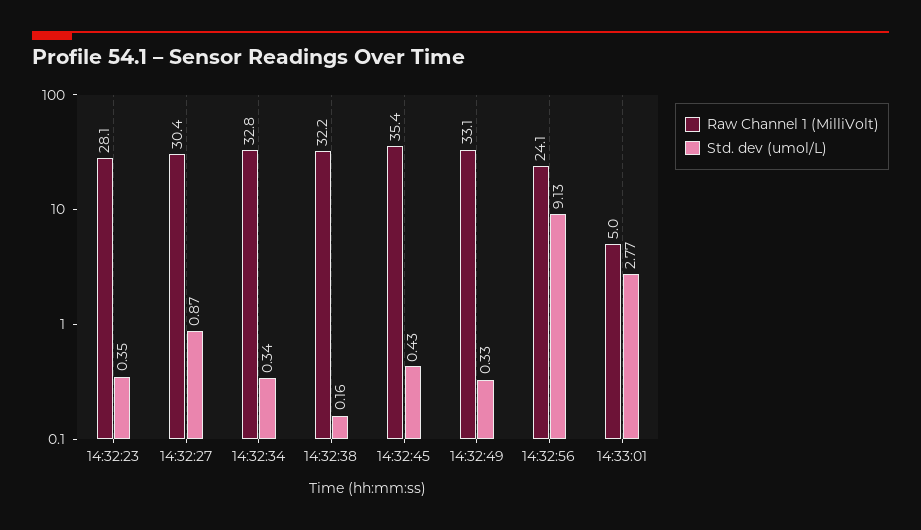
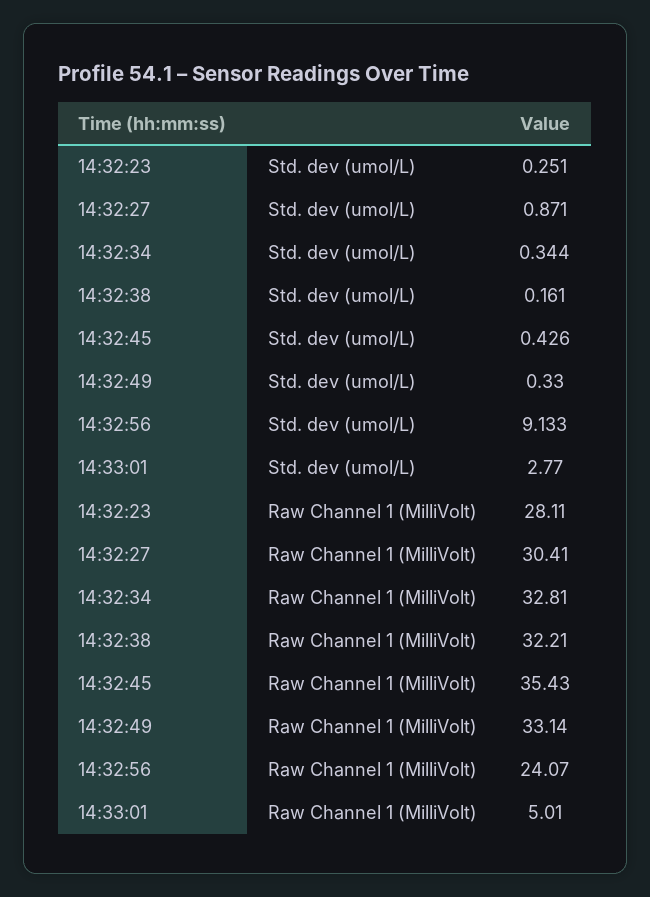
Std. dev (umol/L), 14:32:23: 0.35 -> 0.251

